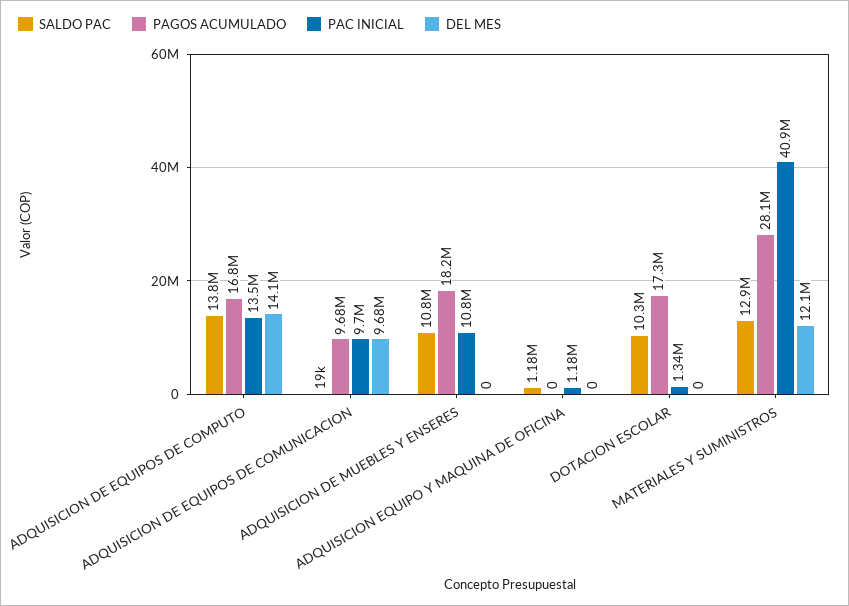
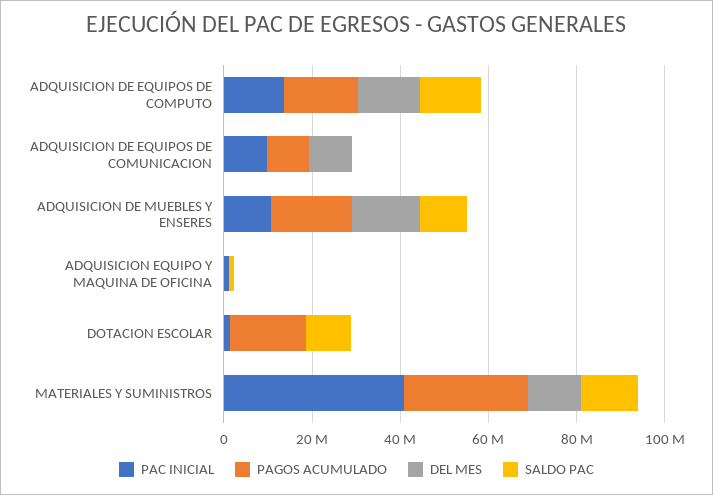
DEL MES, ADQUISICION DE MUEBLES Y ENSERES: 0 -> 15000000

